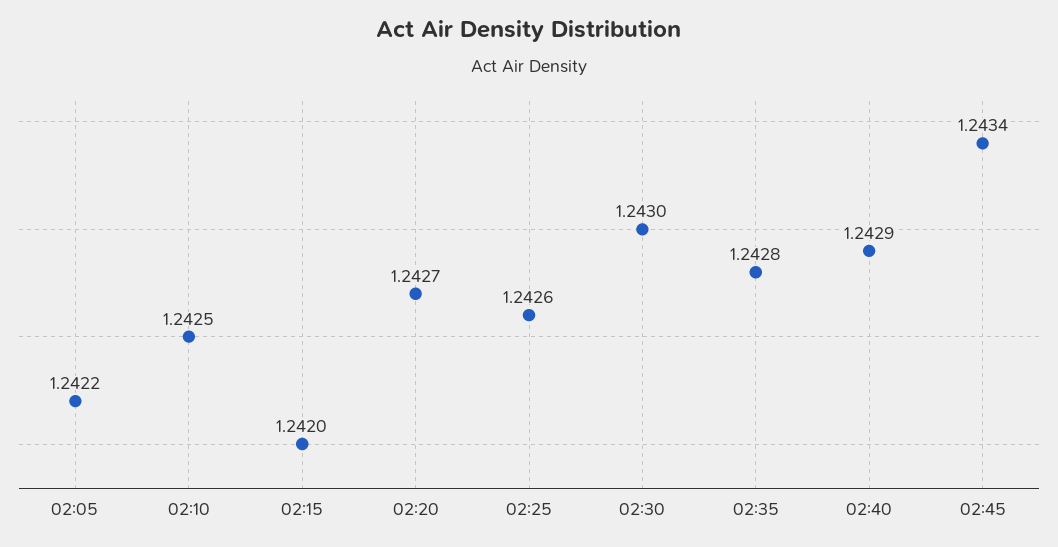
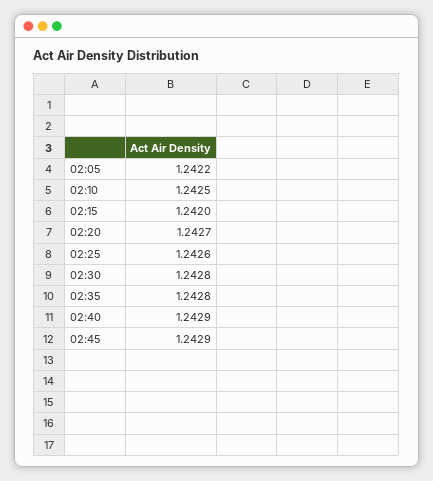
02:30: 1.243 -> 1.2428
02:45: 1.2434 -> 1.2429

